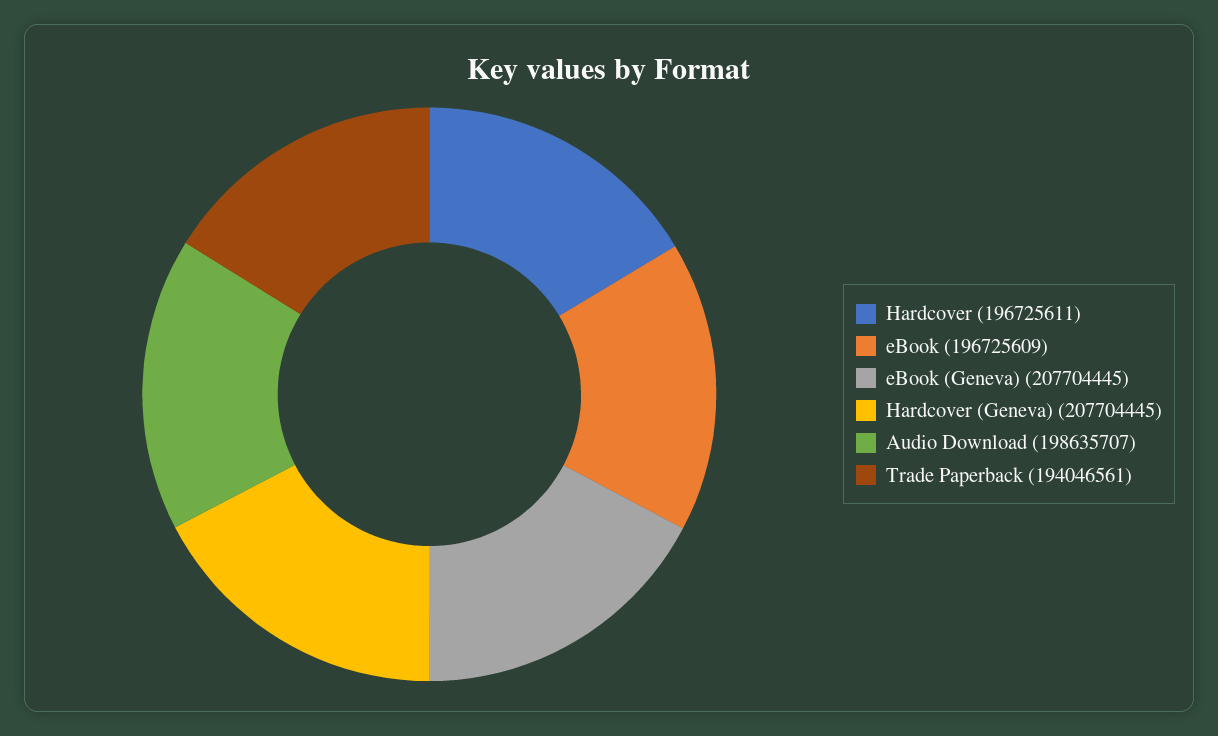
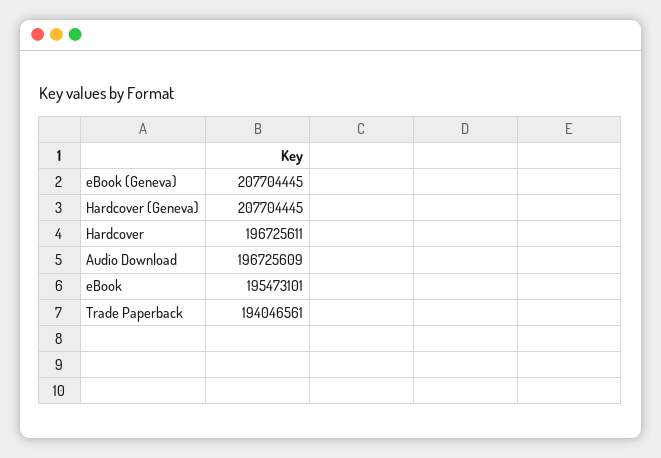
eBook: 196725609 -> 195473101
Audio Download: 198635707 -> 196725609

